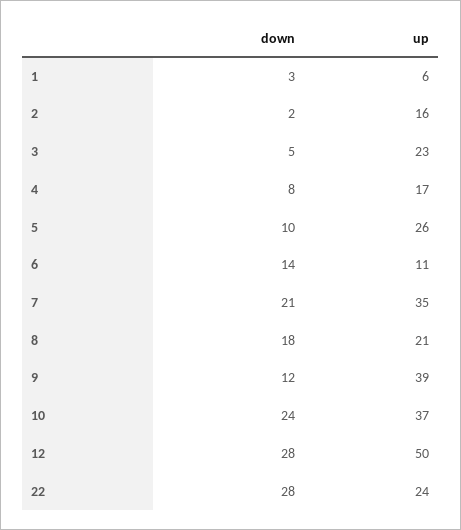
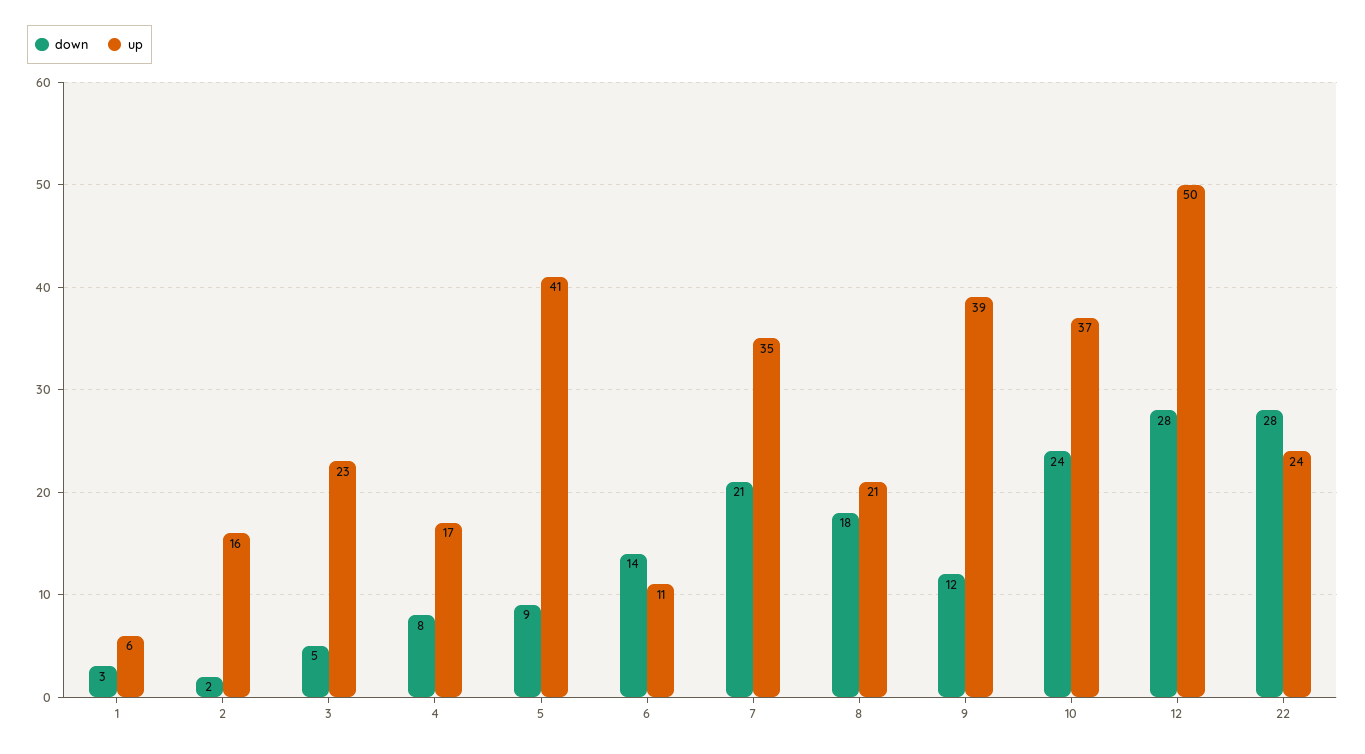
down, 5: 10 -> 9
up, 5: 26 -> 41

